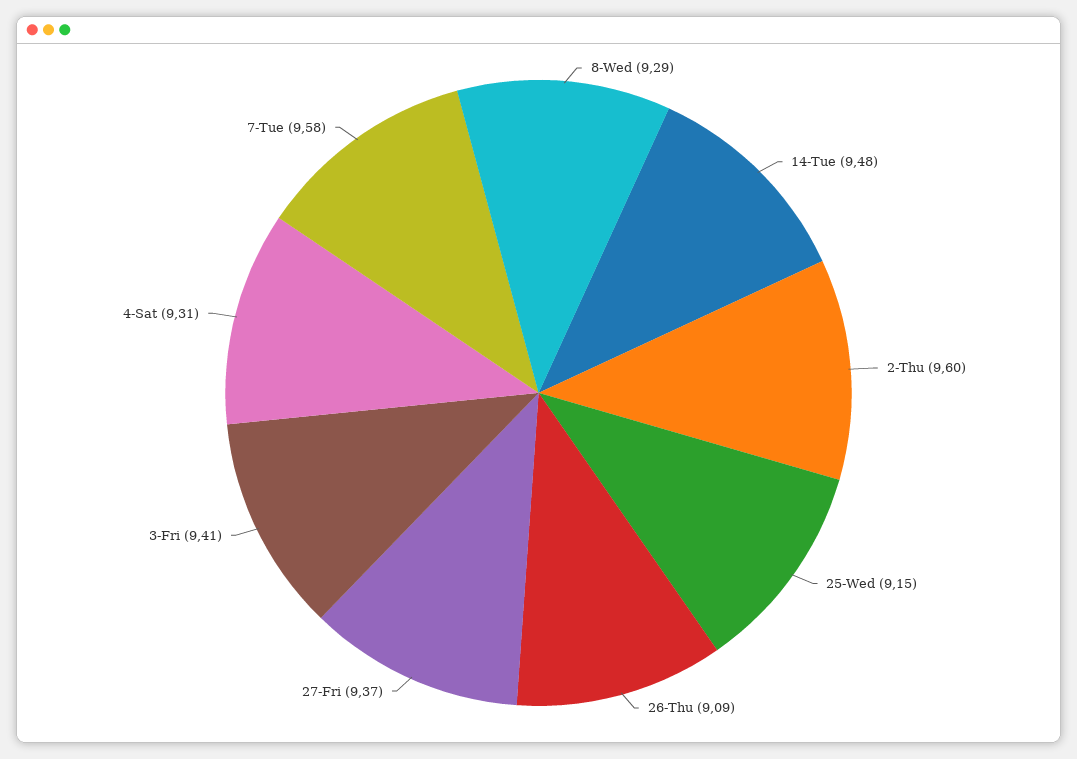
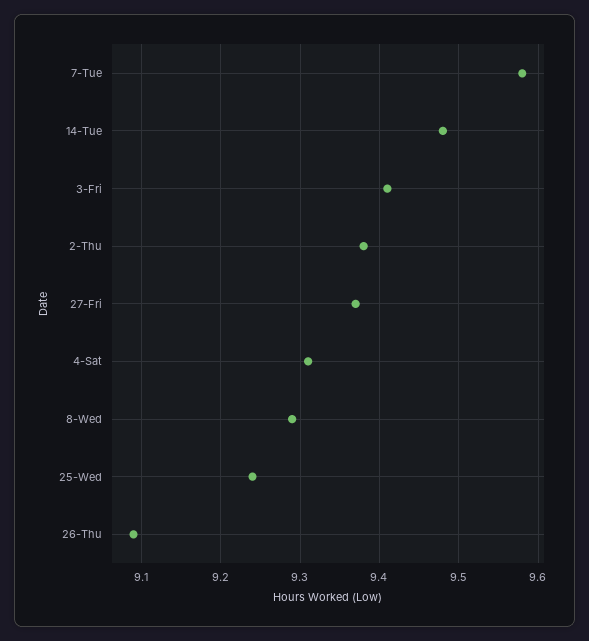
2-Thu: 9.6 -> 9.38
25-Wed: 9.15 -> 9.24

